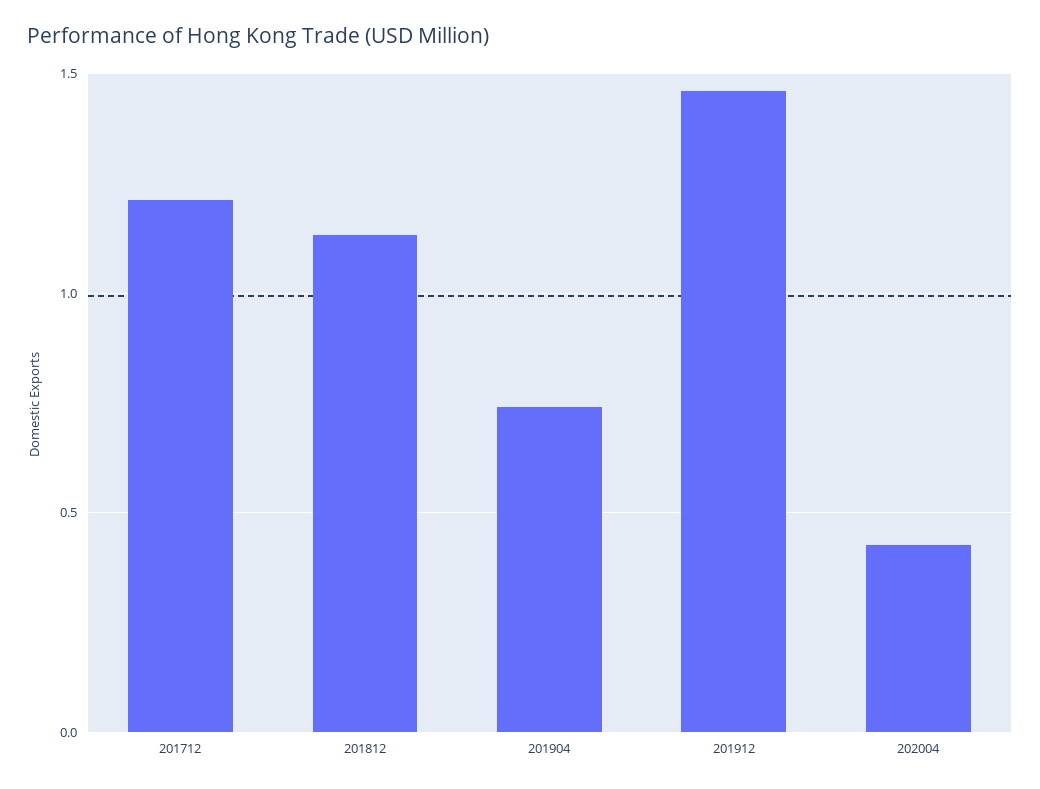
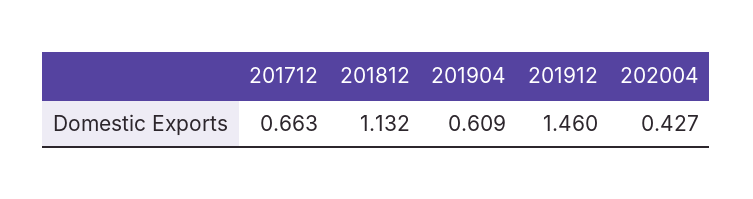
201712: 1.2 -> 0.663
201904: 0.75 -> 0.609

